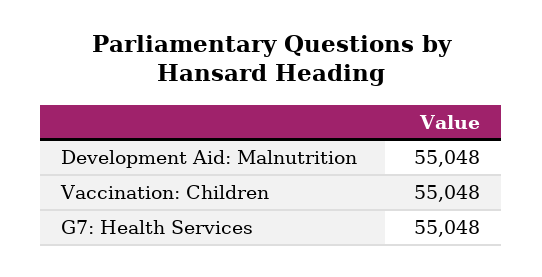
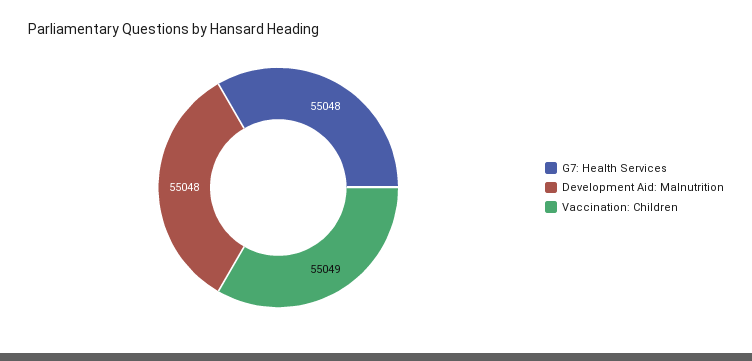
Vaccination: Children: 55048 -> 55049

